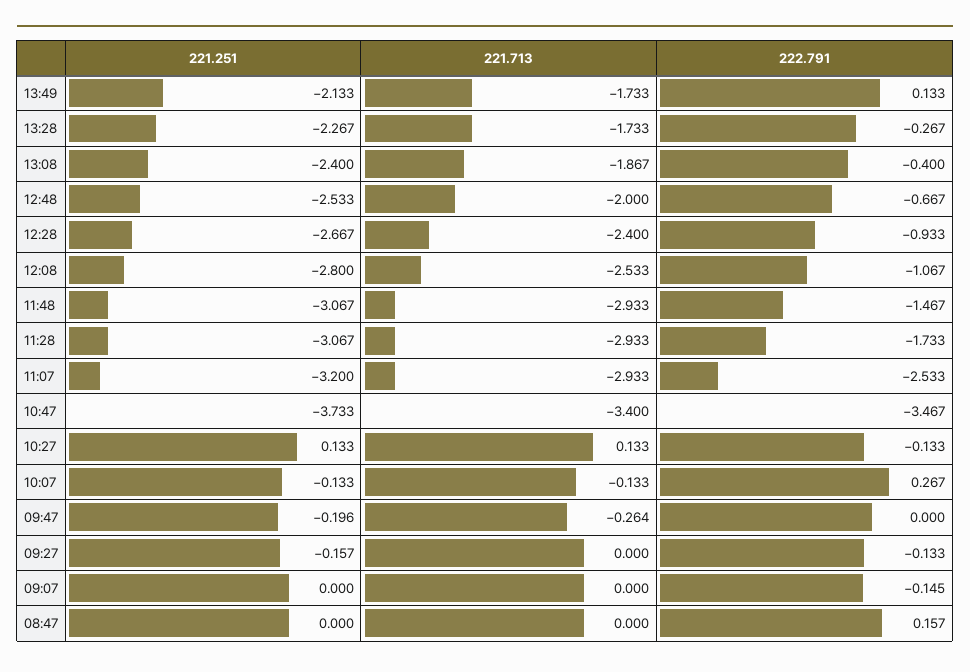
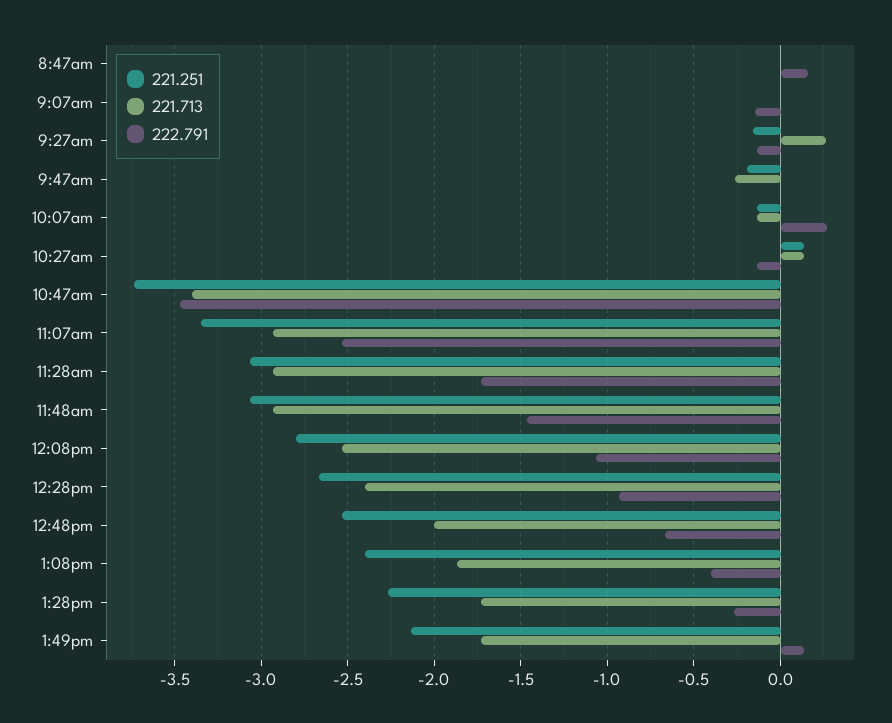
221.251, 11:07: -3.2 -> -3.35
221.713, 09:27: 0 -> 0.25

